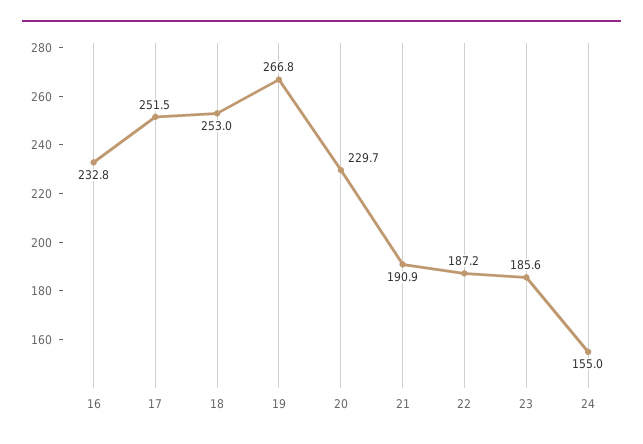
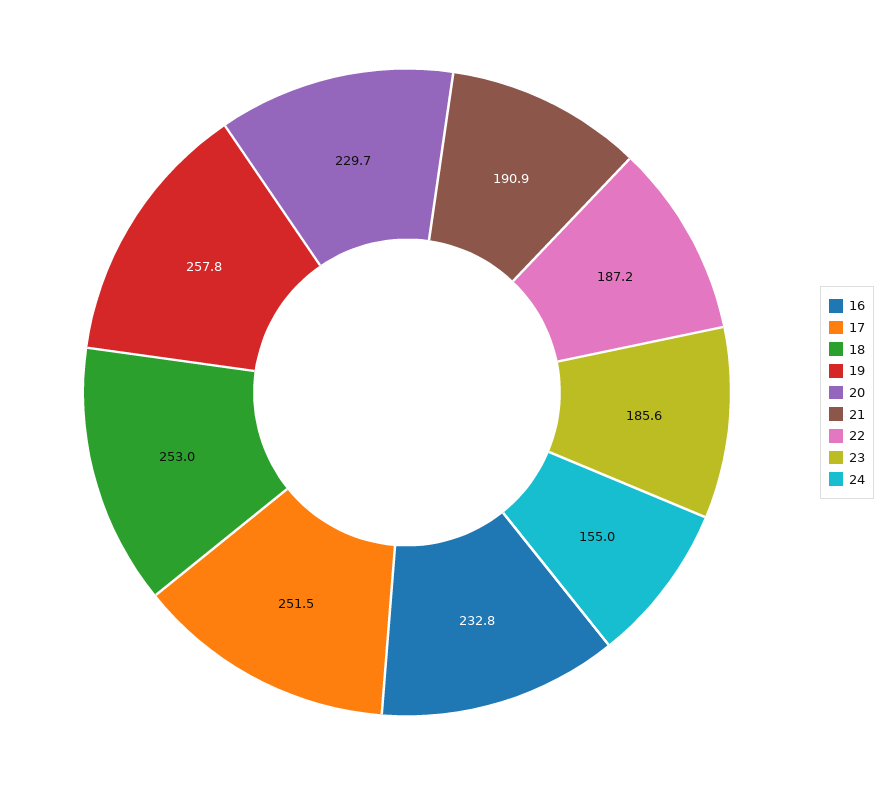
19: 266.8 -> 257.8

